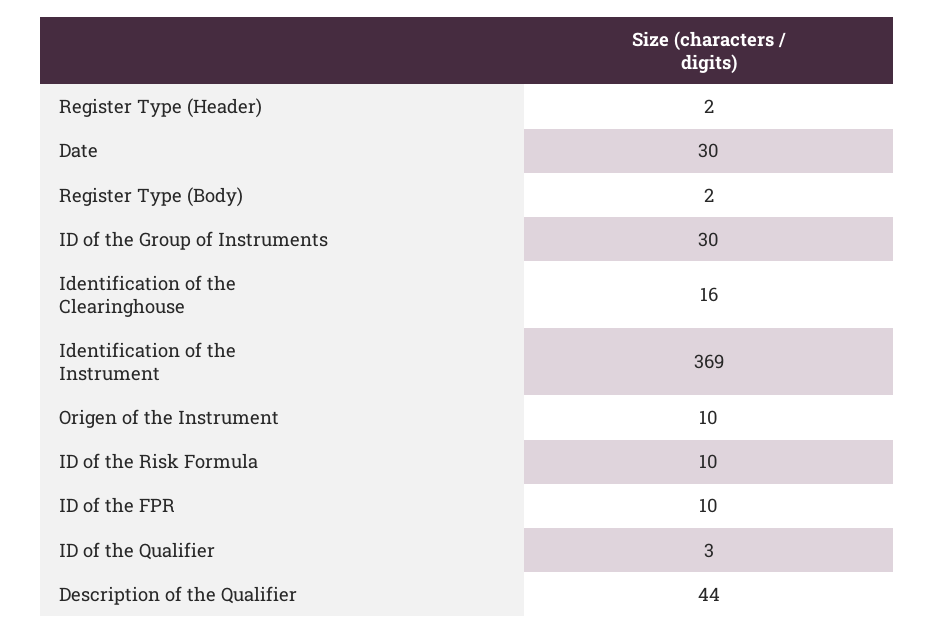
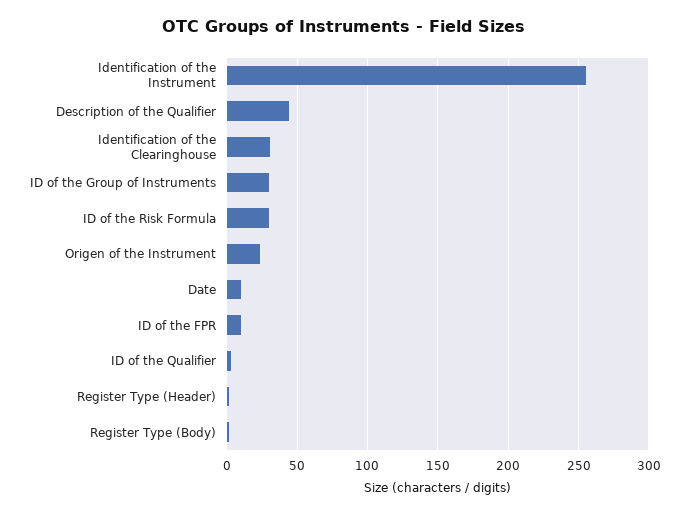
Date: 30 -> 10
Identification of the Clearinghouse: 16 -> 30
Identification of the Instrument: 369 -> 255
Origen of the Instrument: 10 -> 25
ID of the Risk Formula: 10 -> 30

